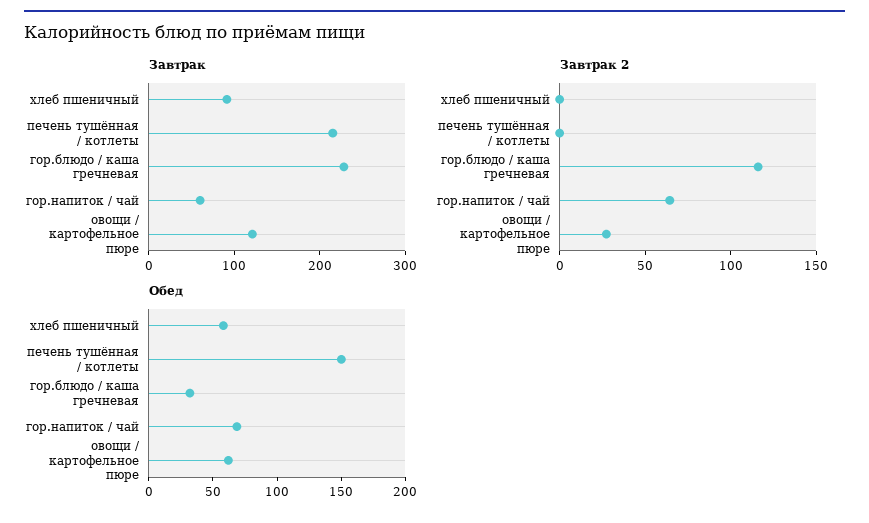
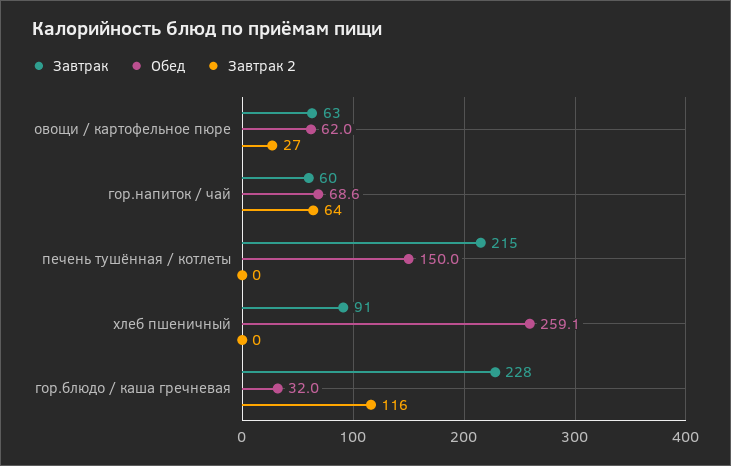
Завтрак, овощи / картофельное пюре: 120 -> 63
Обед, хлеб пшеничный: 60 -> 259.1

